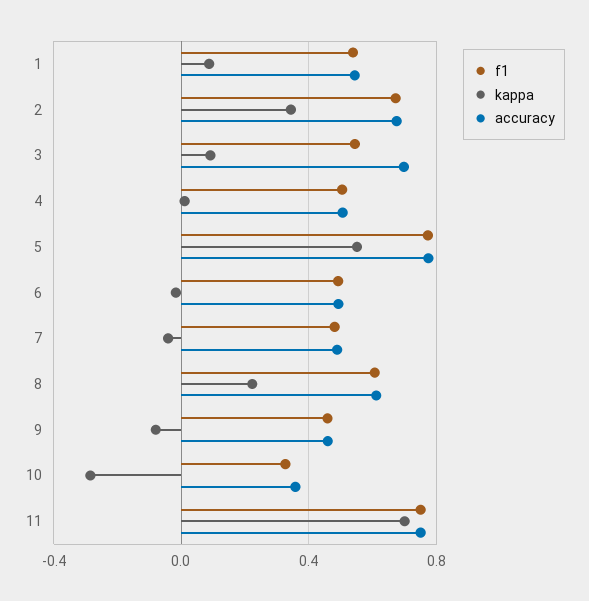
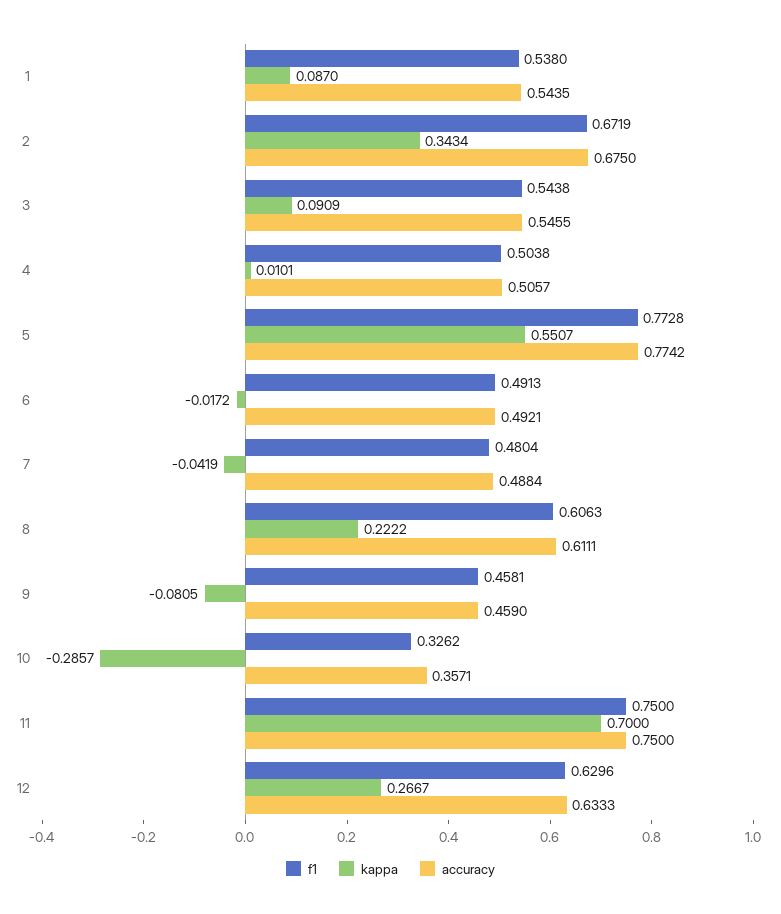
accuracy, 3: 0.7 -> 0.5455
f1, 12: none -> 0.6296
kappa, 12: none -> 0.2667
accuracy, 12: none -> 0.6333

